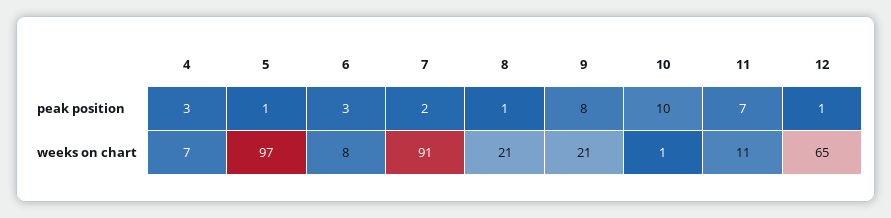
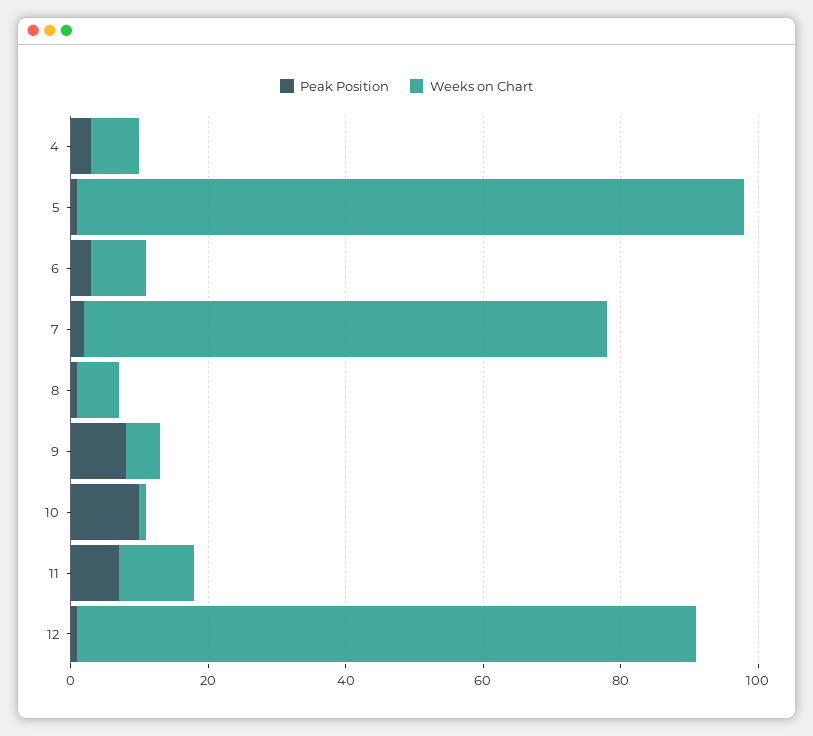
weeks on chart, 7: 91 -> 75
weeks on chart, 8: 21 -> 5
weeks on chart, 9: 21 -> 5
weeks on chart, 12: 65 -> 90

